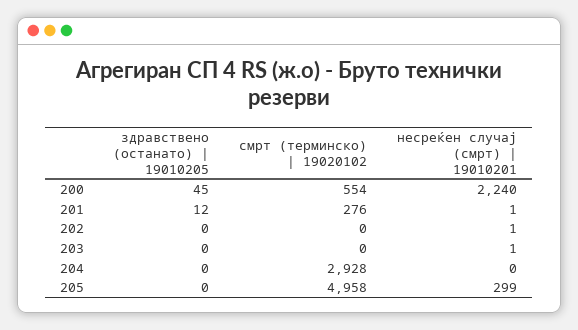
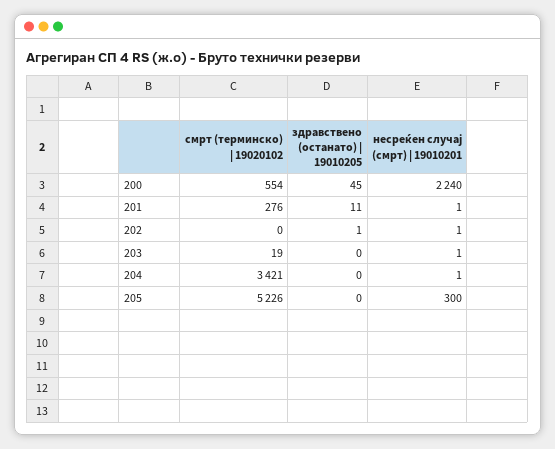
здравствено (останато) | 19010205, 201: 12 -> 11
здравствено (останато) | 19010205, 202: 0 -> 1
смрт (терминско) | 19020102, 203: 0 -> 19
смрт (терминско) | 19020102, 204: 2928 -> 3421
несреќен случај (смрт) | 19010201, 204: 0 -> 1
смрт (терминско) | 19020102, 205: 4958 -> 5226
несреќен случај (смрт) | 19010201, 205: 299 -> 300

